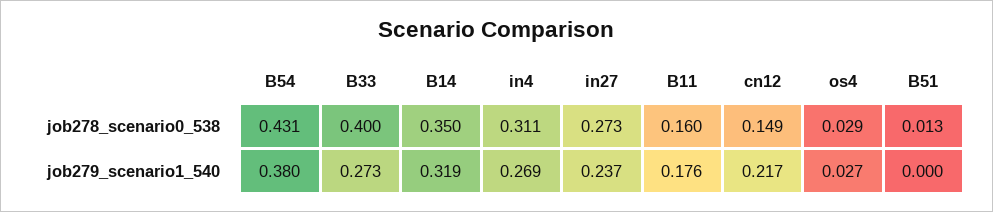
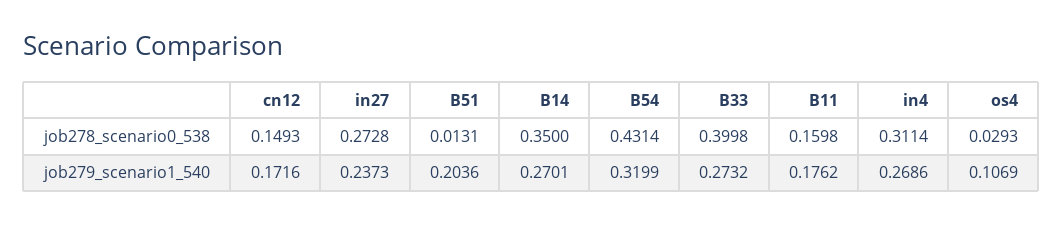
B54, job279_scenario1_540: 0.38 -> 0.3199
B14, job279_scenario1_540: 0.319 -> 0.2701
cn12, job279_scenario1_540: 0.217 -> 0.1716
os4, job279_scenario1_540: 0.027 -> 0.1069
B51, job279_scenario1_540: 0 -> 0.2036

